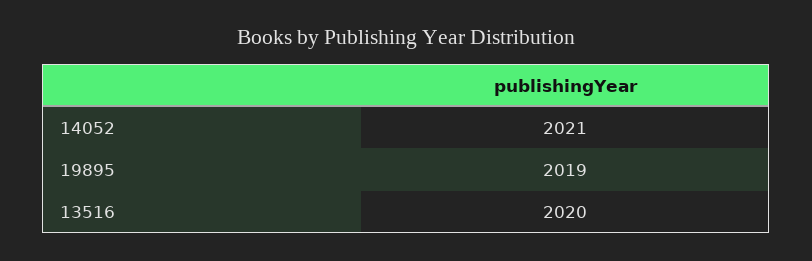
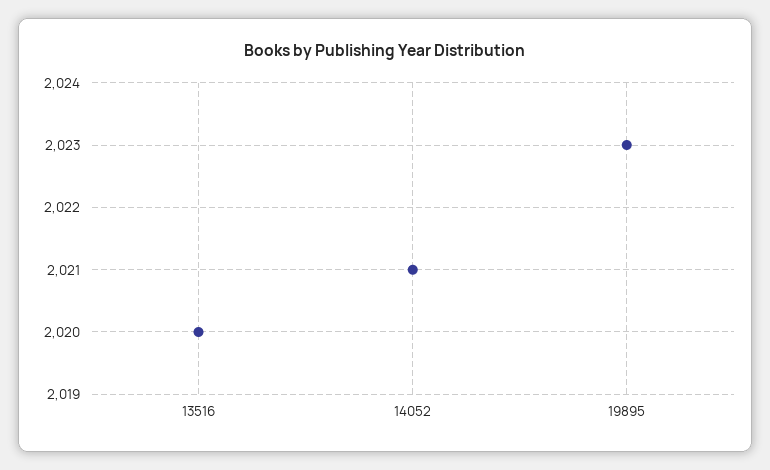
19895: 2019 -> 2023

